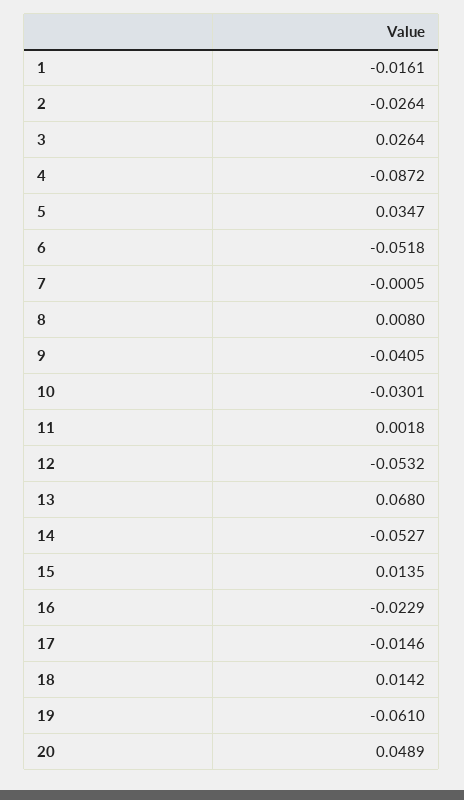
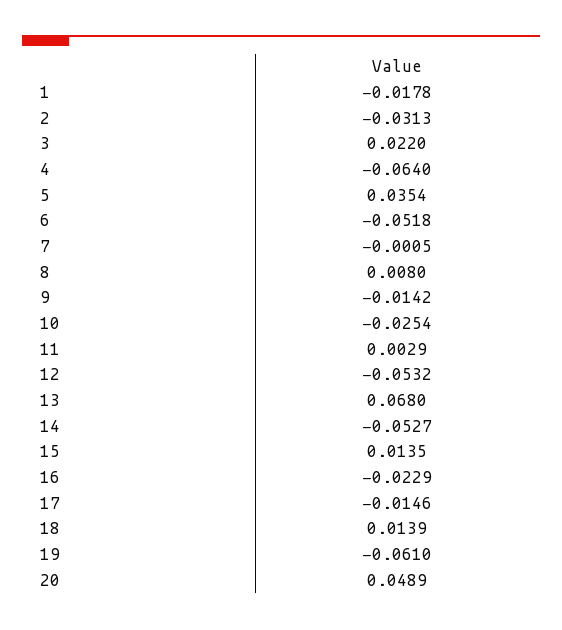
1: -0.0161 -> -0.0178
2: -0.0264 -> -0.0313
3: 0.0264 -> 0.022
4: -0.0872 -> -0.064
5: 0.0347 -> 0.0354
9: -0.0405 -> -0.0142
10: -0.0301 -> -0.0254
11: 0.0018 -> 0.0029
18: 0.0142 -> 0.0139

